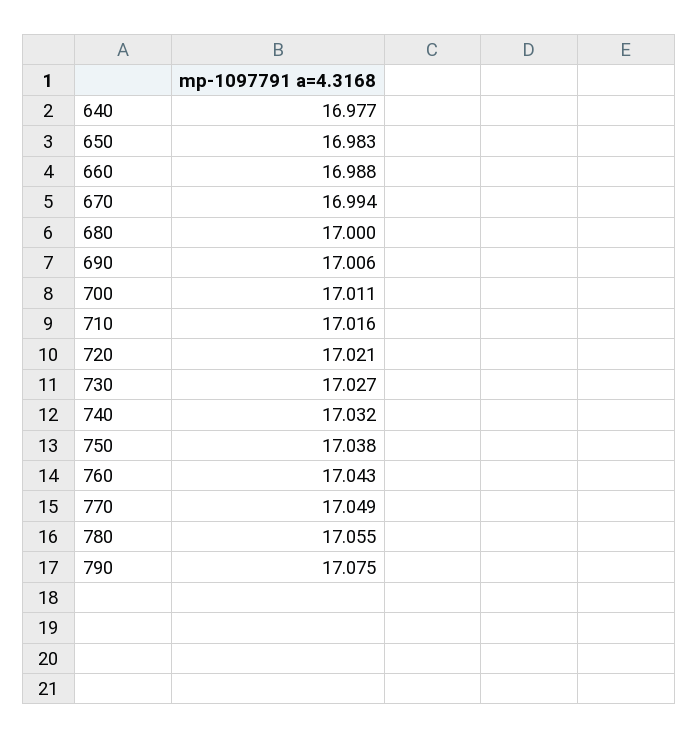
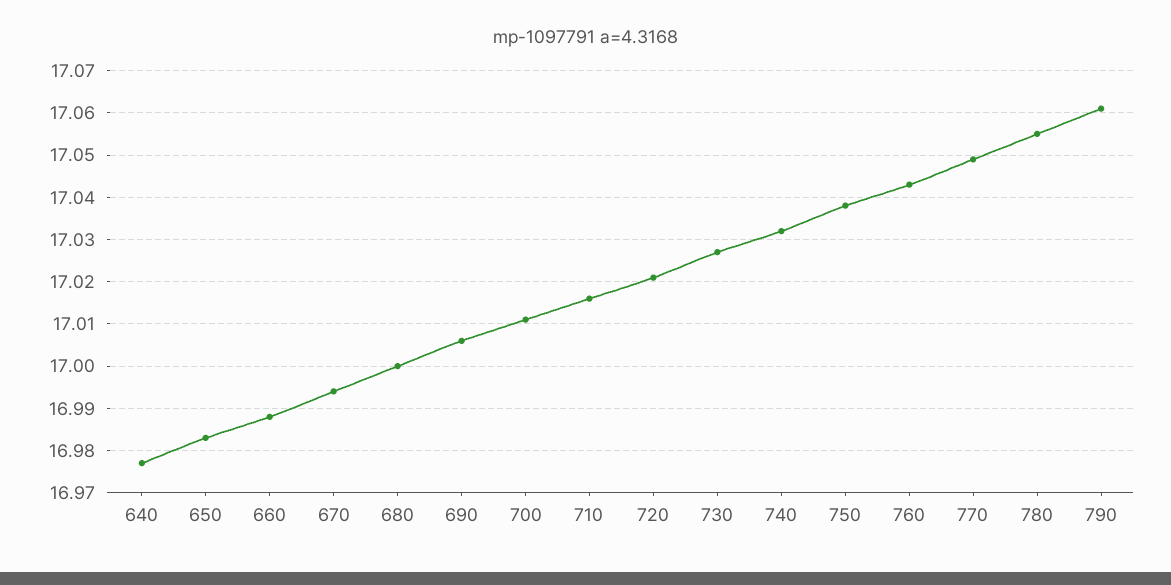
790: 17.075 -> 17.06

